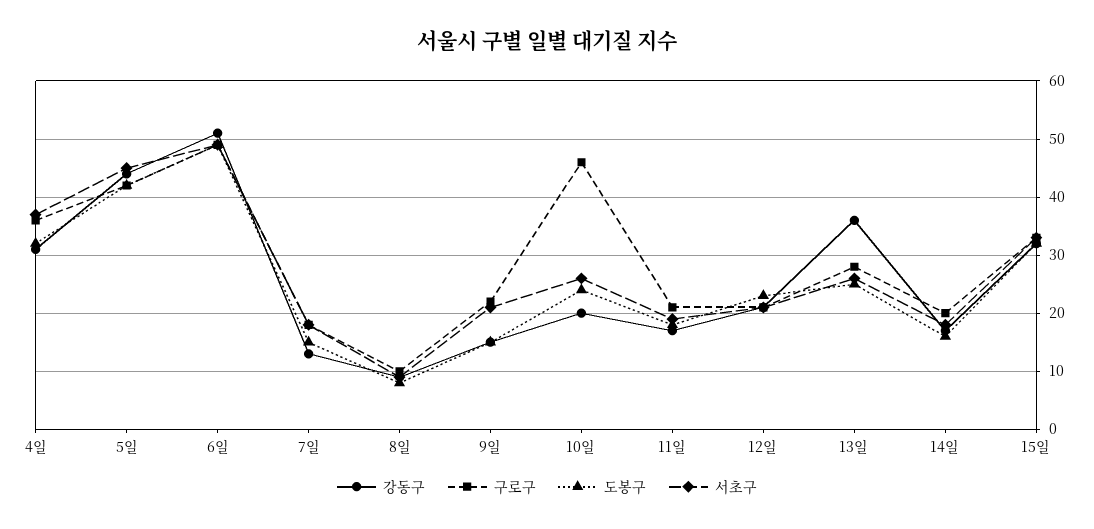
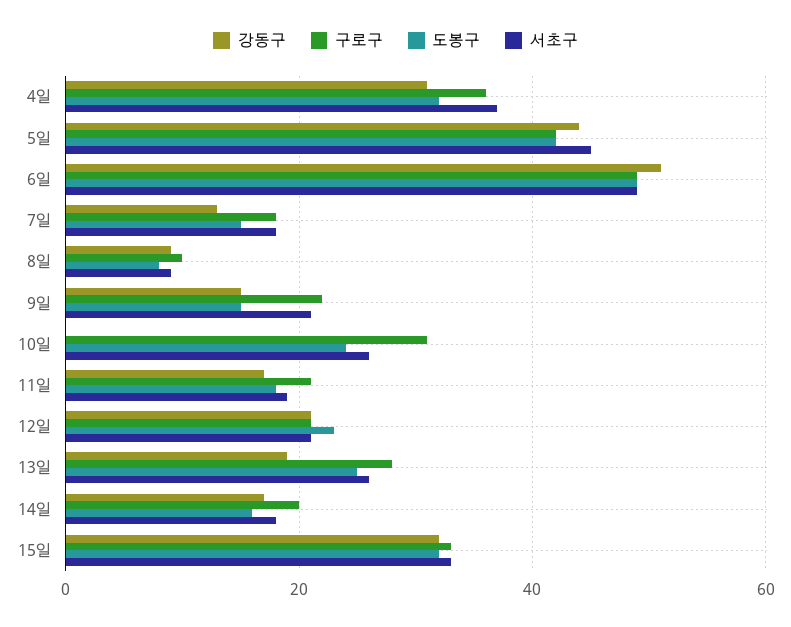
강동구, 10일: 20 -> 0
구로구, 10일: 45 -> 30
강동구, 13일: 35 -> 20

